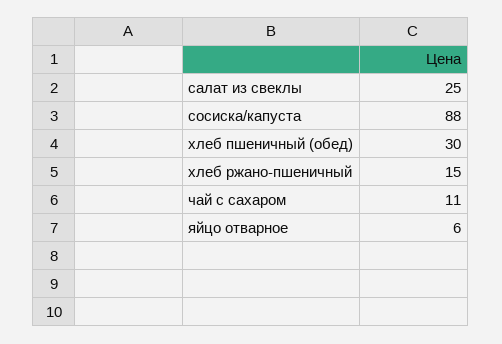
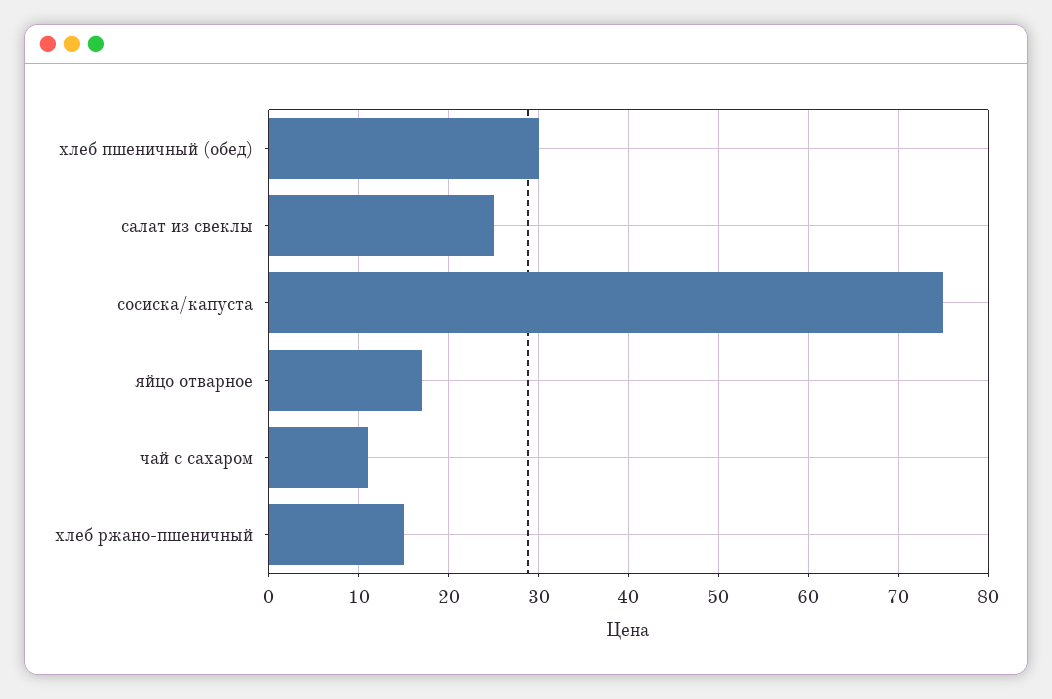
сосиска/капуста: 88 -> 75
яйцо отварное: 6 -> 17

